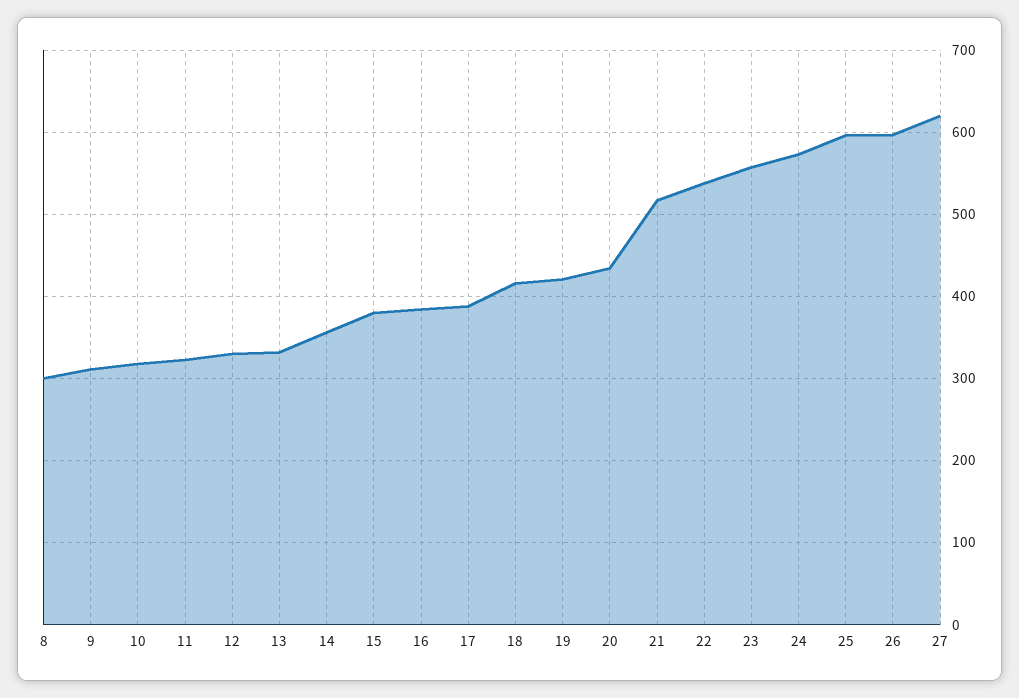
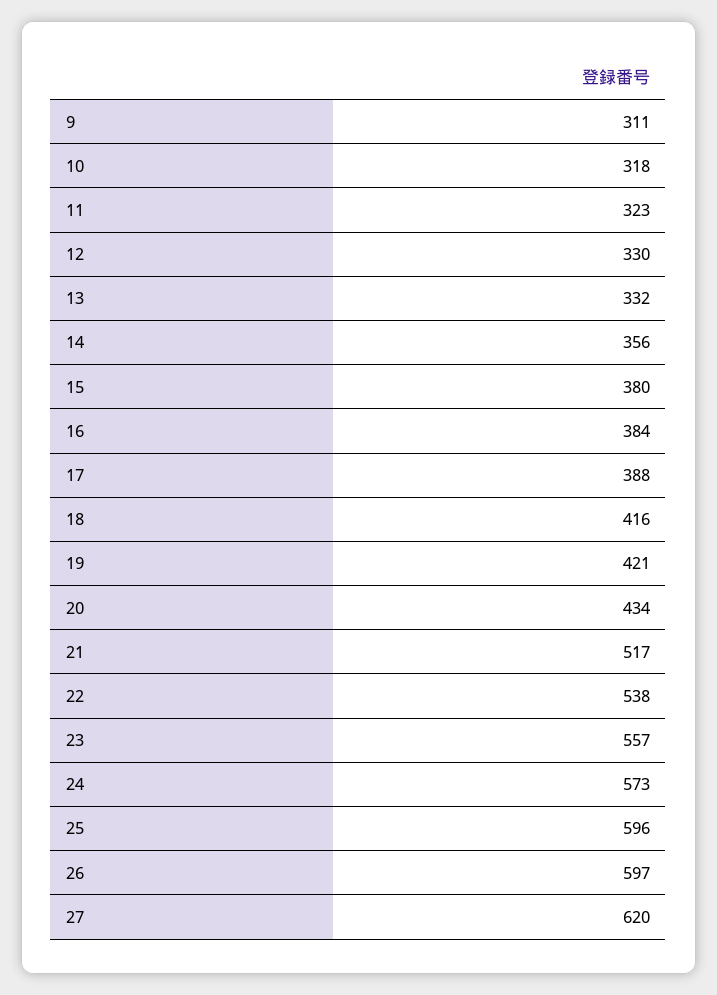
8: 300 -> none

